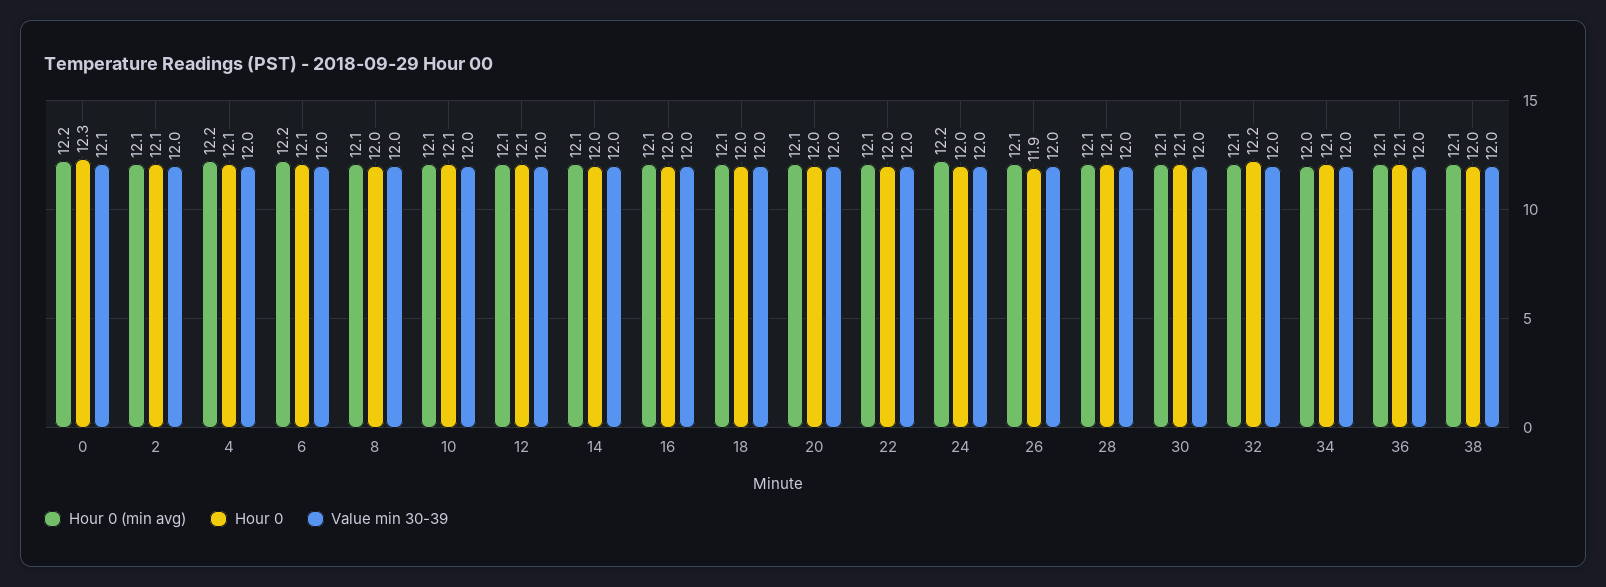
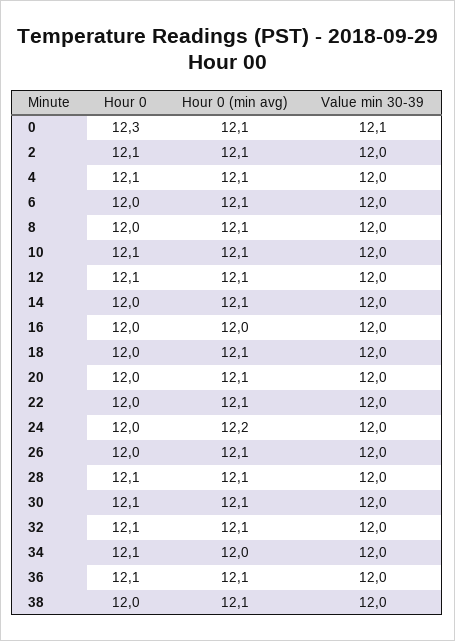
Hour 0 (min avg), 0: 12.2 -> 12.1
Hour 0 (min avg), 4: 12.2 -> 12.1
Hour 0 (min avg), 6: 12.2 -> 12.1
Hour 0, 6: 12.1 -> 12
Hour 0 (min avg), 16: 12.1 -> 12
Hour 0, 26: 11.9 -> 12
Hour 0, 32: 12.2 -> 12.1

